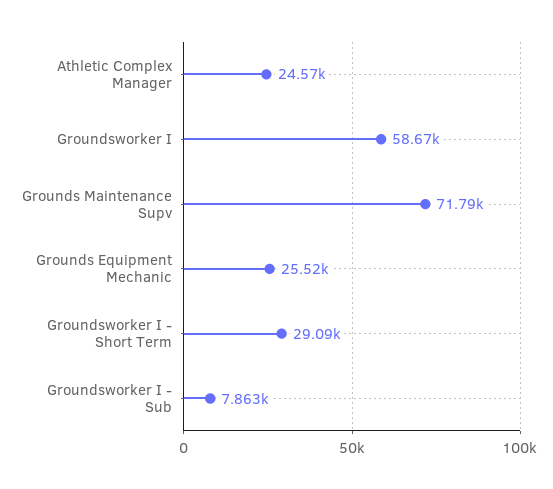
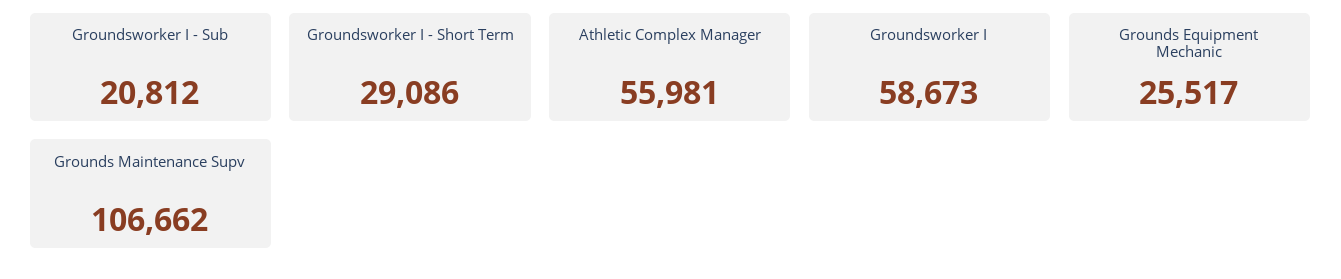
Athletic Complex Manager: 24570 -> 55981
Grounds Maintenance Supv: 71790 -> 106662
Groundsworker I - Sub: 7863 -> 20812

